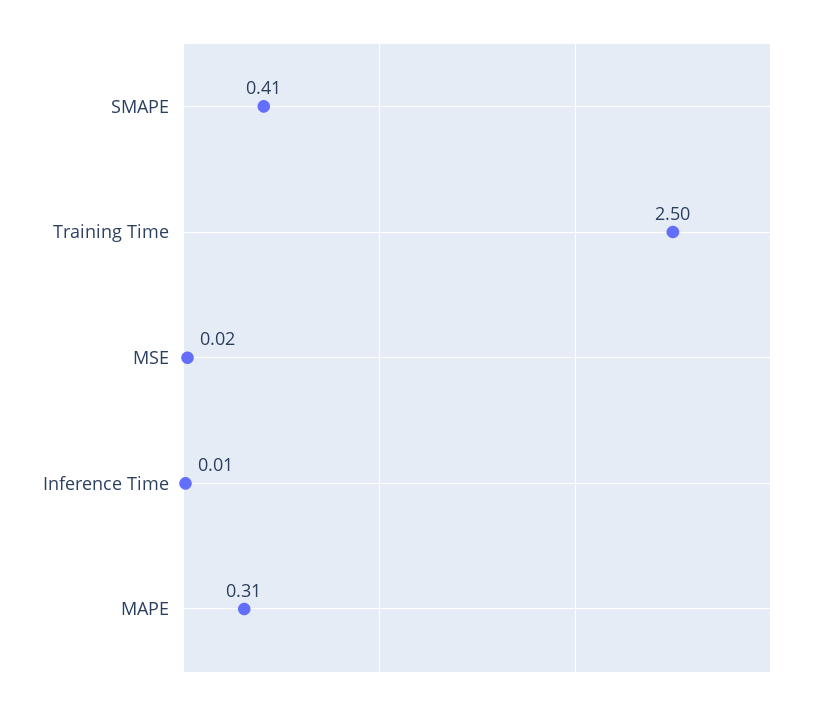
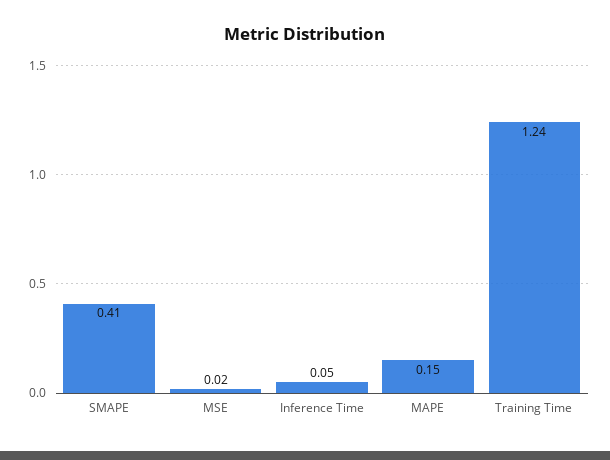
Training Time: 2.5 -> 1.24
Inference Time: 0.01 -> 0.05
MAPE: 0.31 -> 0.15

